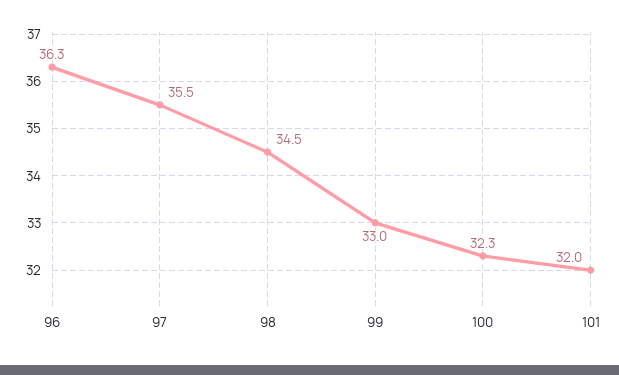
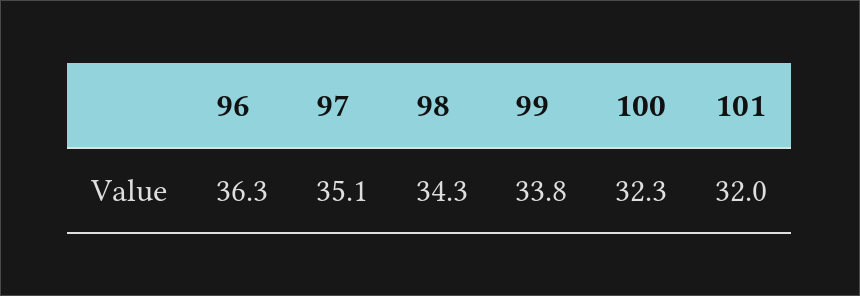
97: 35.5 -> 35.1
98: 34.5 -> 34.3
99: 33 -> 33.8

